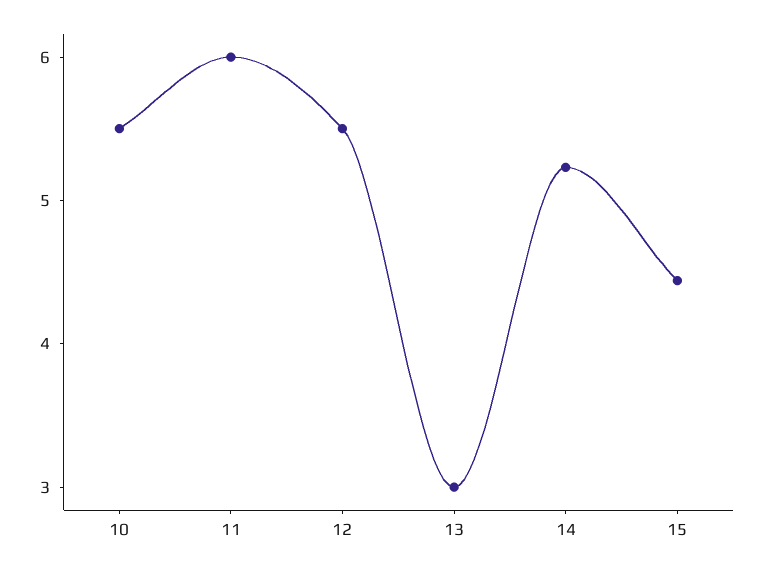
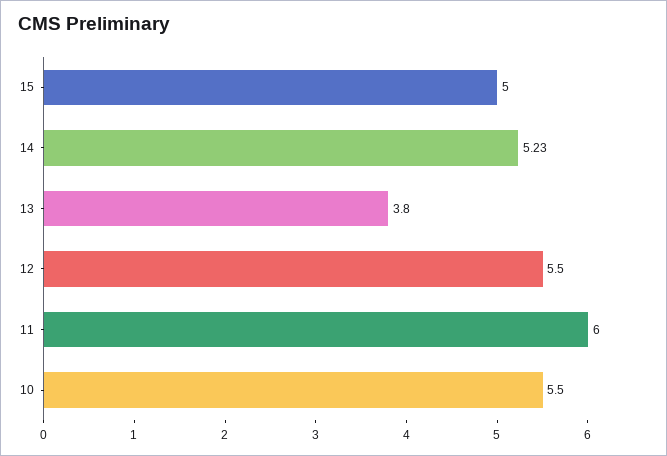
13: 3 -> 3.8
15: 4.4 -> 5

